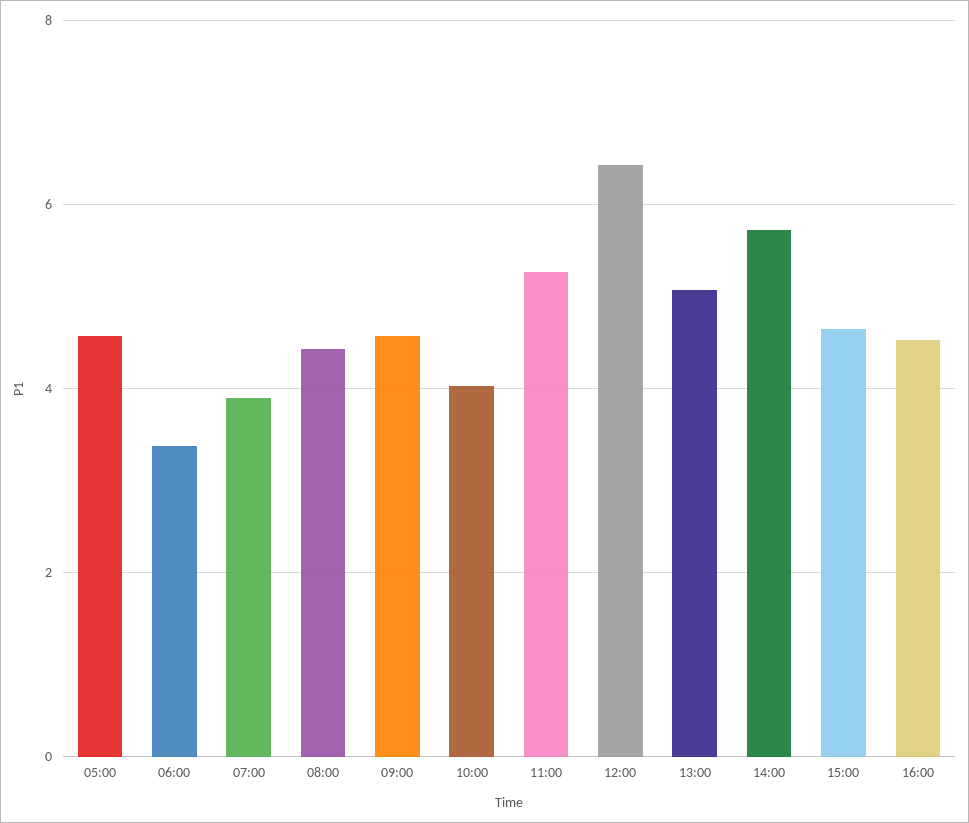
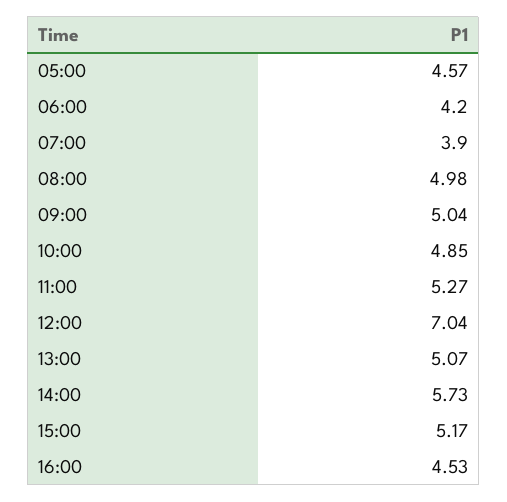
06:00: 3.4 -> 4.2
08:00: 4.4 -> 4.98
09:00: 4.6 -> 5.04
10:00: 4 -> 4.85
12:00: 6.4 -> 7.04
15:00: 4.6 -> 5.17

